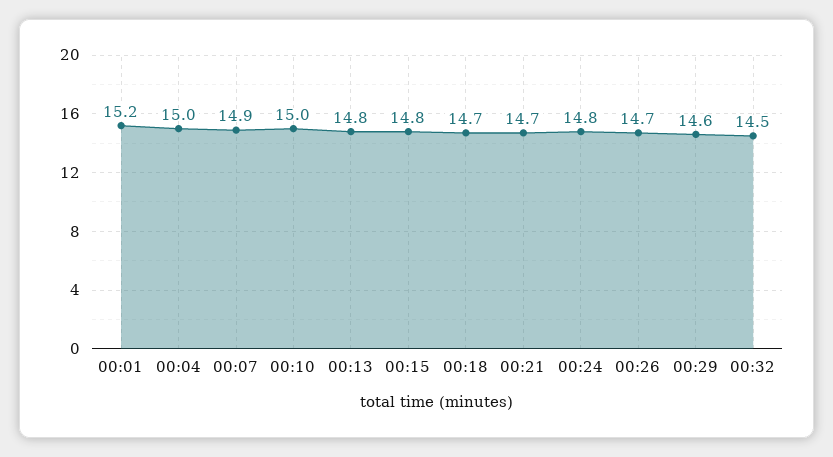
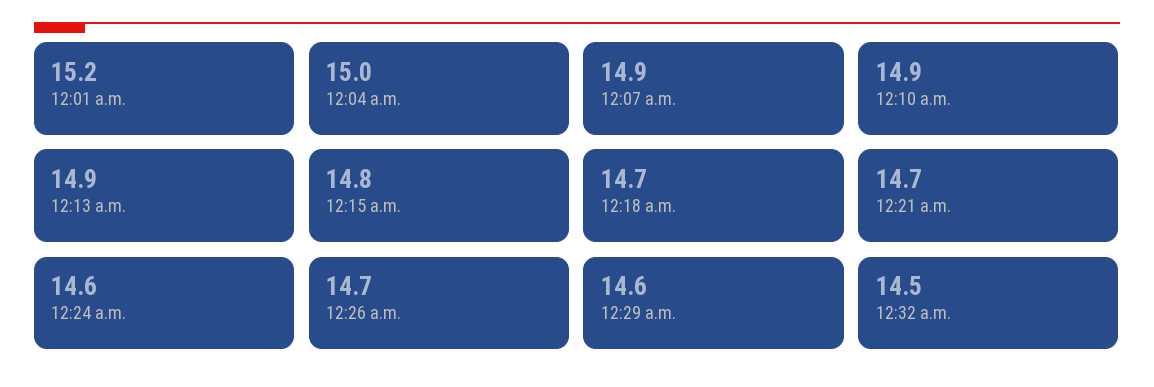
00:10: 15 -> 14.9
00:13: 14.8 -> 14.9
00:24: 14.8 -> 14.6

